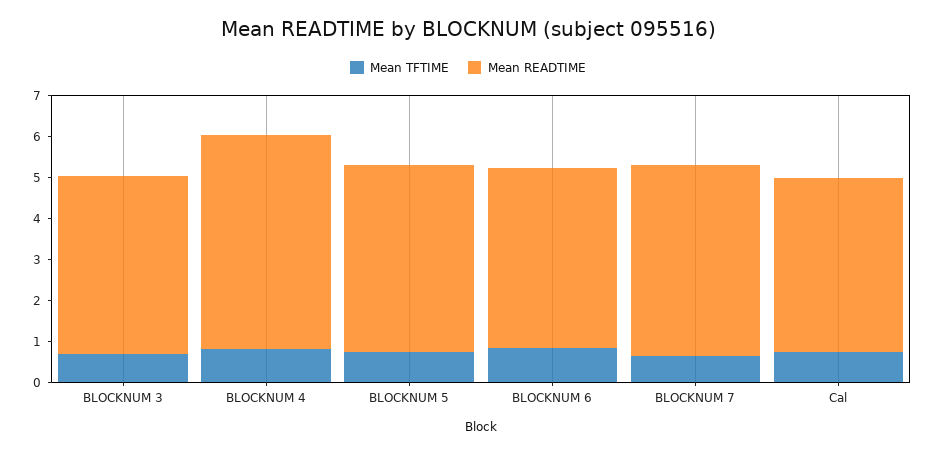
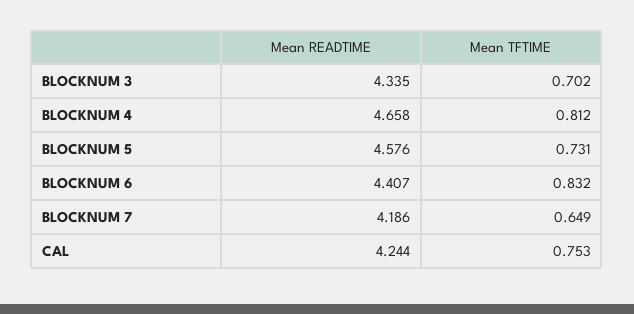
Mean READTIME, BLOCKNUM 4: 5.2 -> 4.658
Mean READTIME, BLOCKNUM 7: 4.6 -> 4.186

